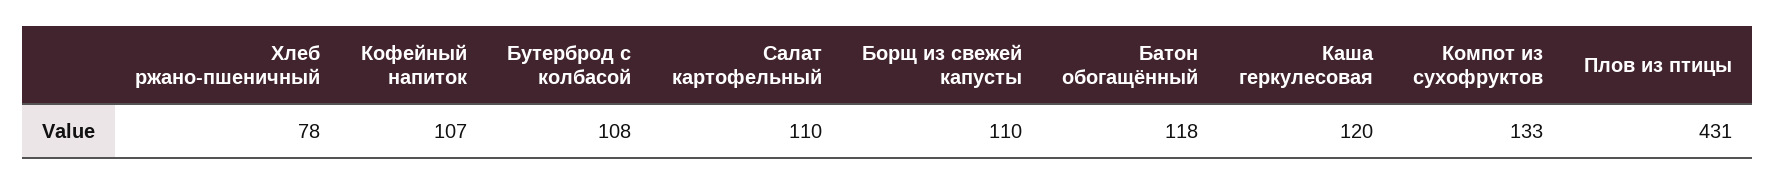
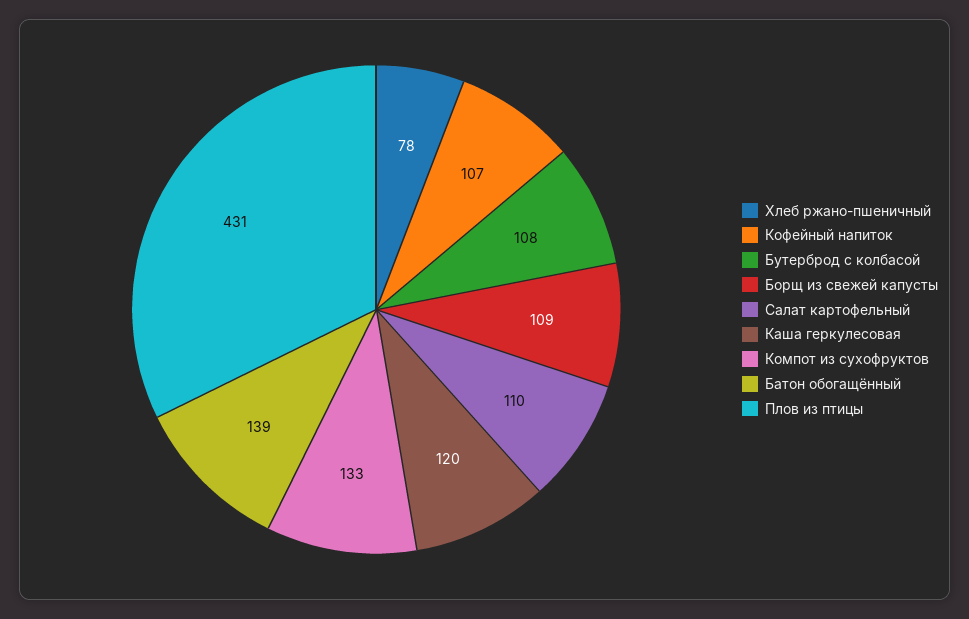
Борщ из свежей капусты: 110 -> 109
Батон обогащённый: 118 -> 139

